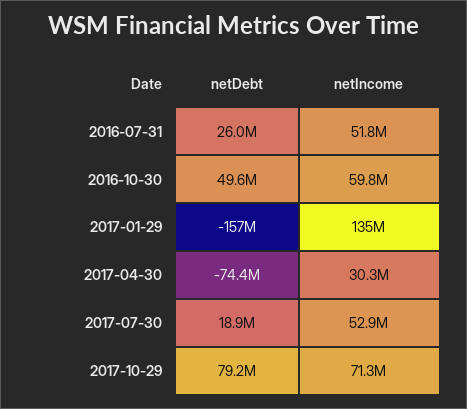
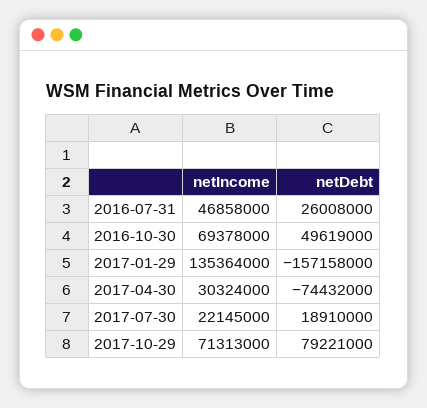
netIncome, 2016-07-31: 51800000 -> 46858000
netIncome, 2016-10-30: 59800000 -> 69378000
netIncome, 2017-07-30: 52900000 -> 22145000

